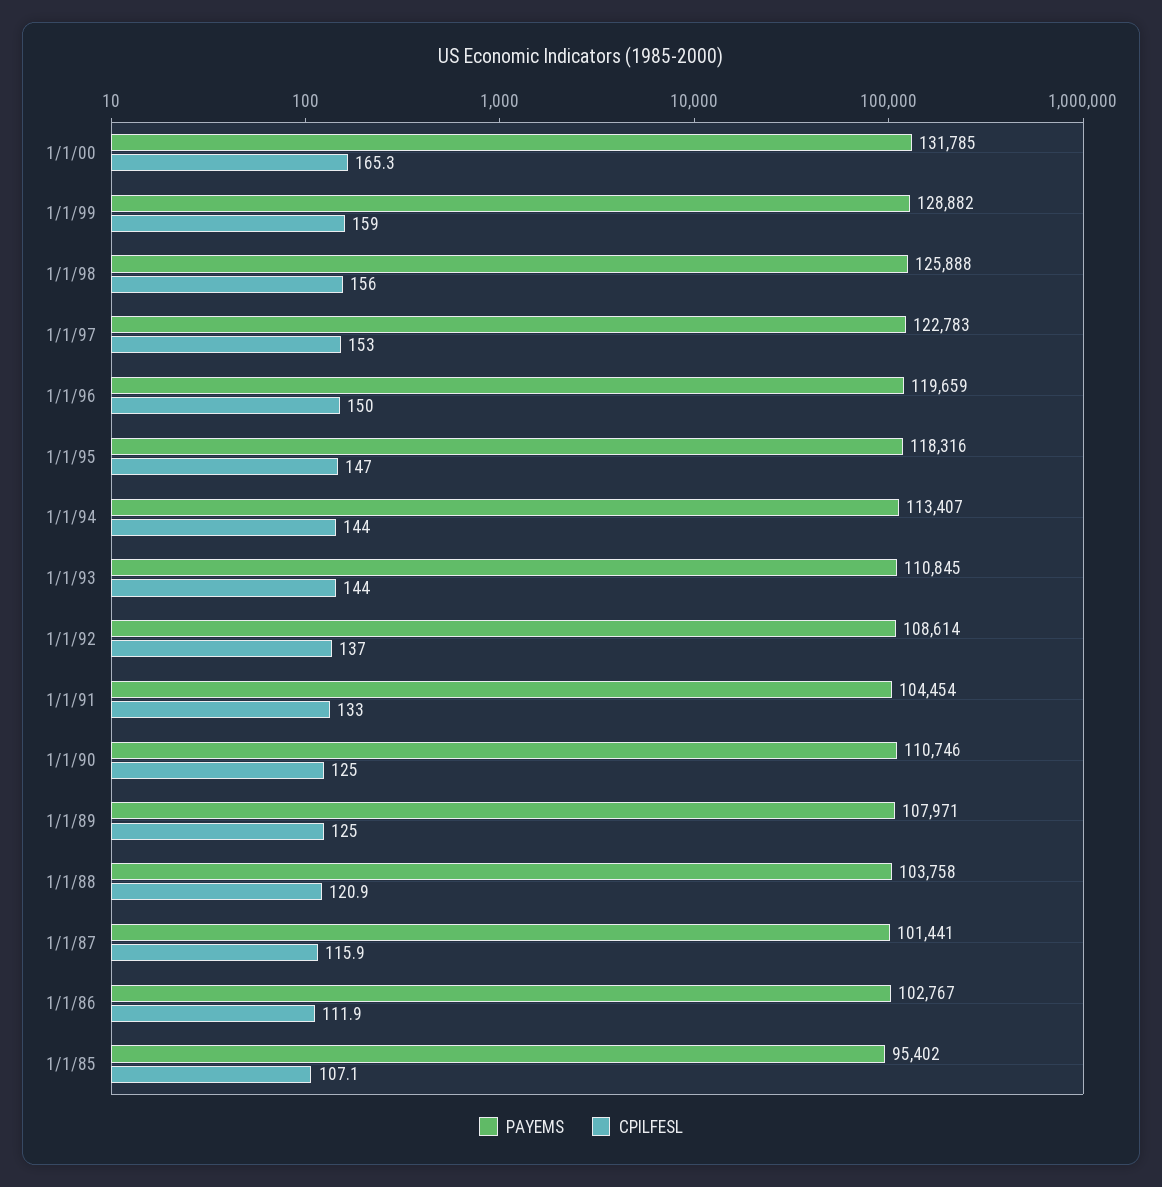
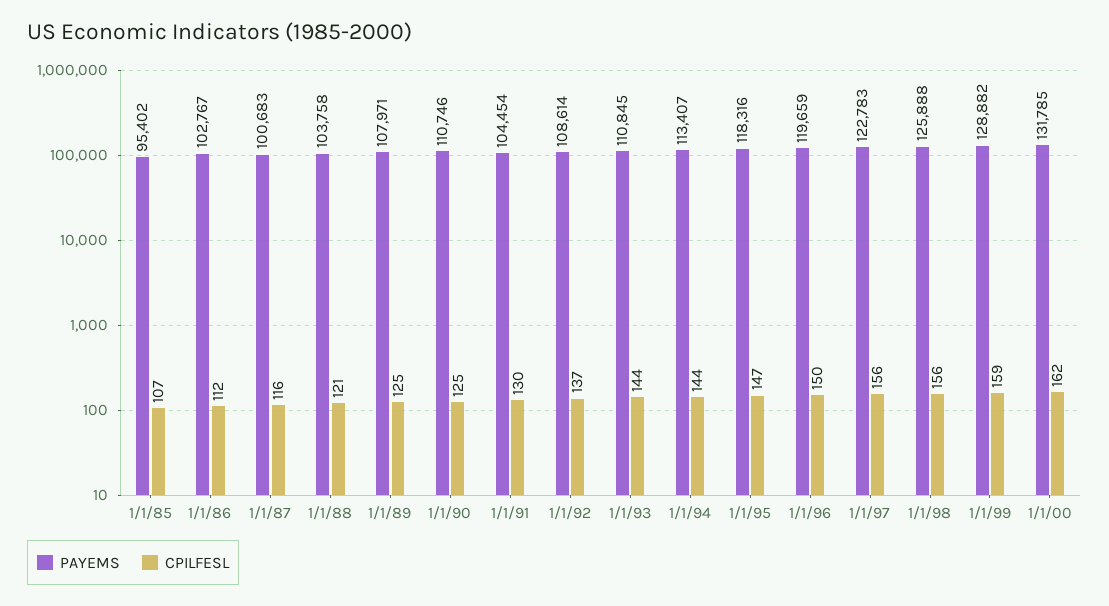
CPILFESL, 1/1/00: 165.3 -> 162
CPILFESL, 1/1/97: 153 -> 156
CPILFESL, 1/1/91: 133 -> 130
PAYEMS, 1/1/87: 101441 -> 100683

